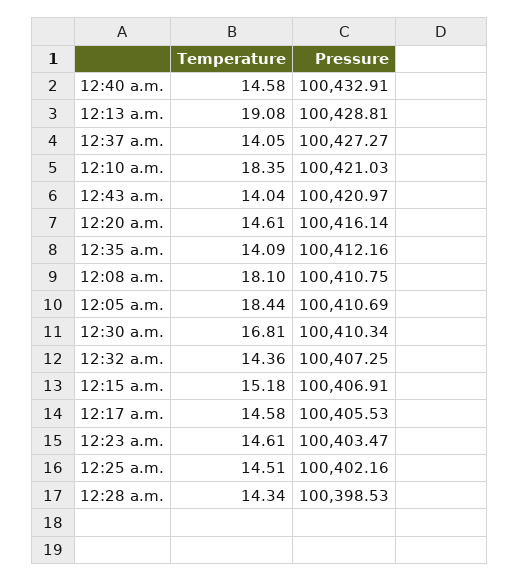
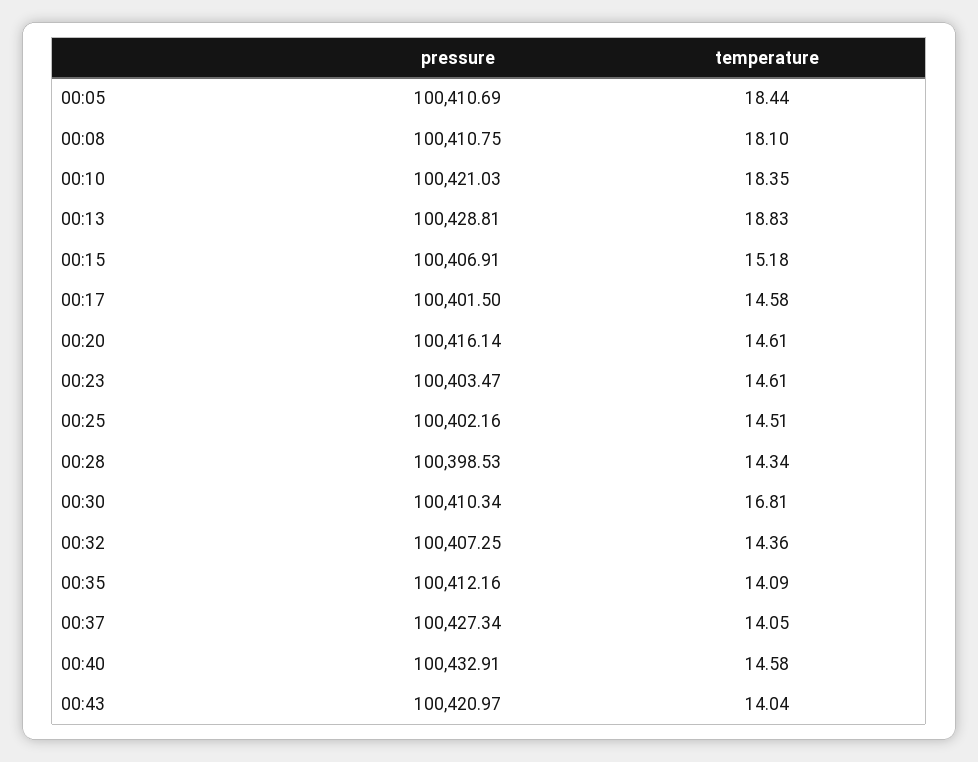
Temperature, 12:13 a.m.: 19.08 -> 18.83
Pressure, 12:37 a.m.: 100427.27 -> 100427.34
Pressure, 12:17 a.m.: 100405.53 -> 100401.5

